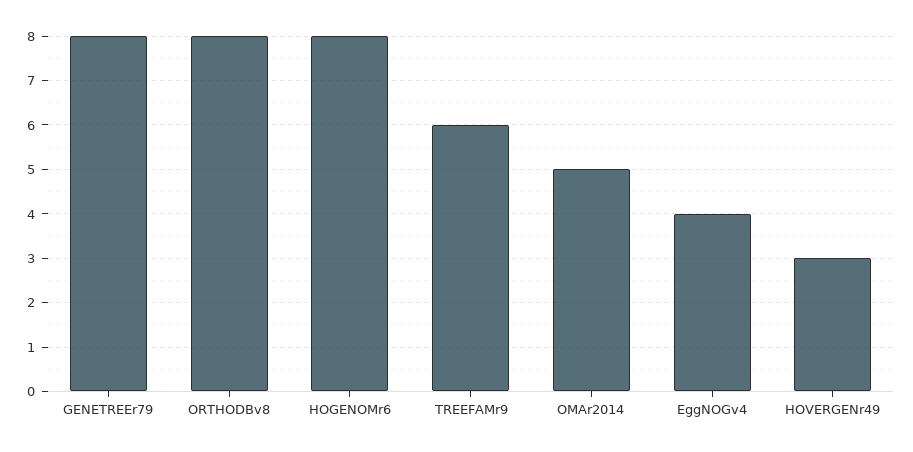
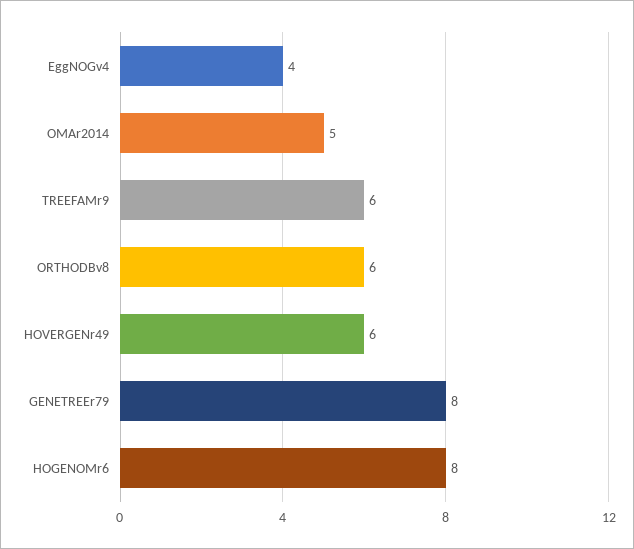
ORTHODBv8: 8 -> 6
HOVERGENr49: 3 -> 6

